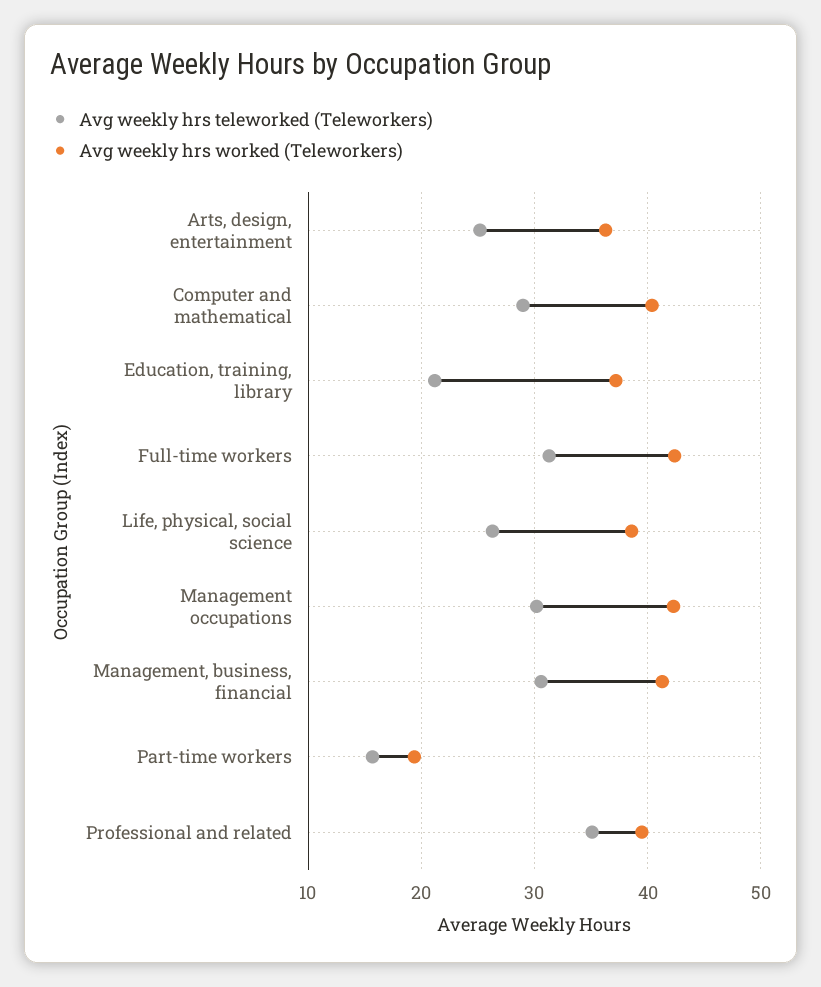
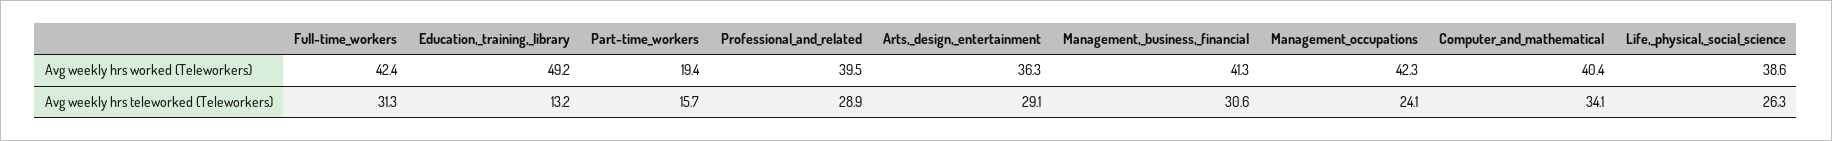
Avg weekly hrs teleworked (Teleworkers), Arts, design, entertainment: 25 -> 29.1
Avg weekly hrs teleworked (Teleworkers), Computer and mathematical: 29 -> 34.1
Avg weekly hrs teleworked (Teleworkers), Education, training, library: 21 -> 13.2
Avg weekly hrs worked (Teleworkers), Education, training, library: 37 -> 49.2
Avg weekly hrs teleworked (Teleworkers), Management occupations: 30 -> 24.1
Avg weekly hrs teleworked (Teleworkers), Professional and related: 35 -> 28.9

